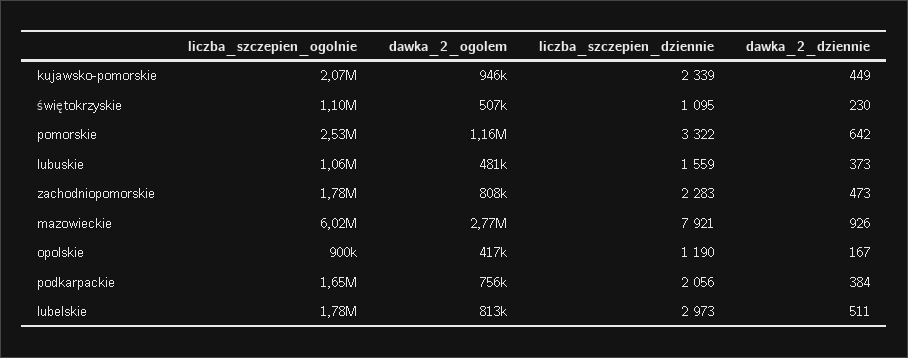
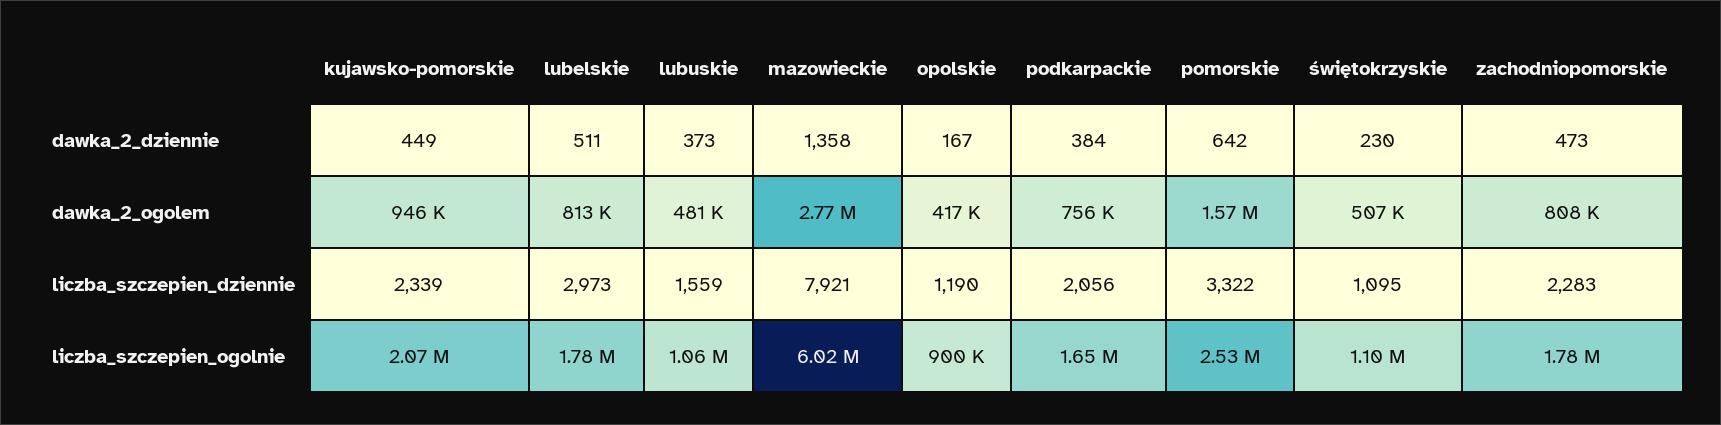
dawka_2_ogolem, pomorskie: 1160000 -> 1570000
dawka_2_dziennie, mazowieckie: 926 -> 1358

